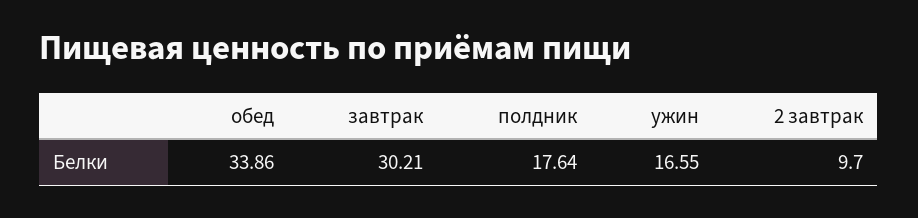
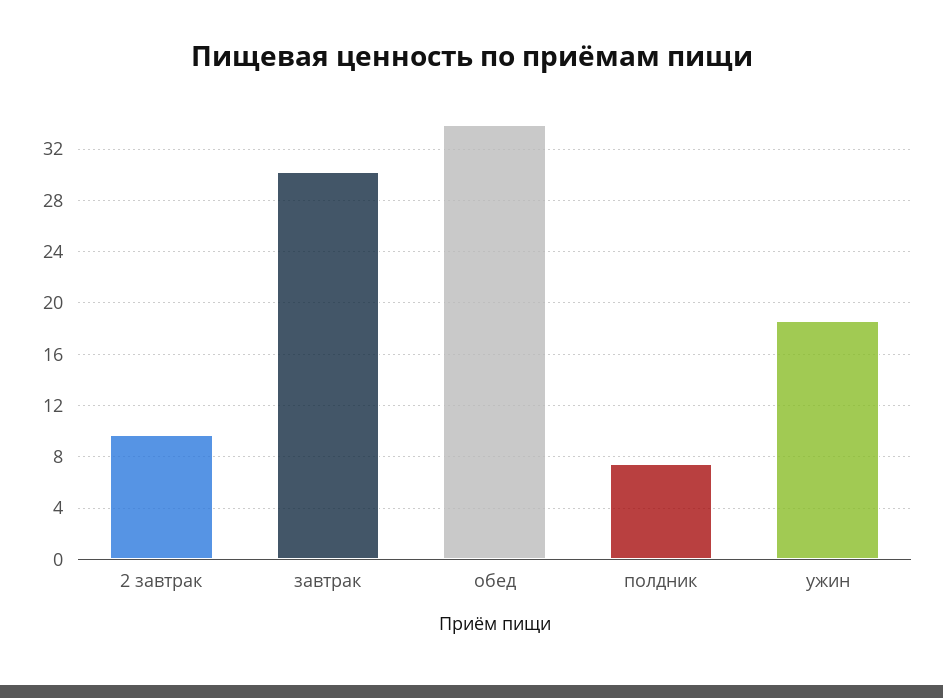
полдник: 17.64 -> 7.5
ужин: 16.55 -> 18.5

